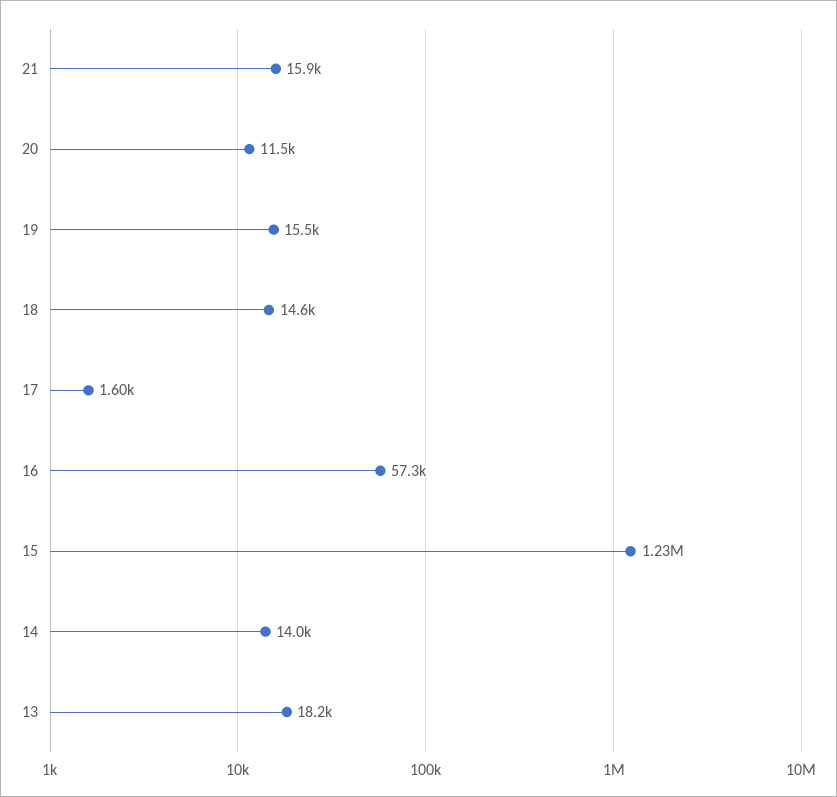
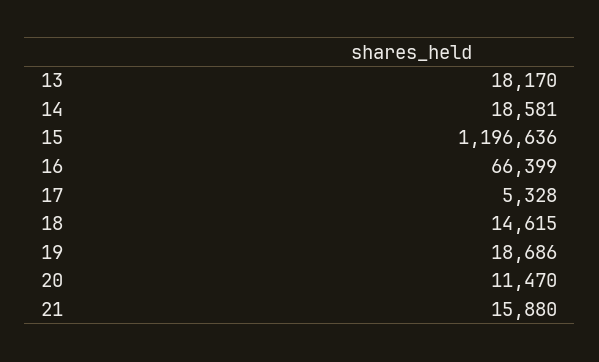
19: 15500 -> 18686
17: 1600 -> 5328
16: 57300 -> 66399
15: 1230000 -> 1196636
14: 14000 -> 18581

